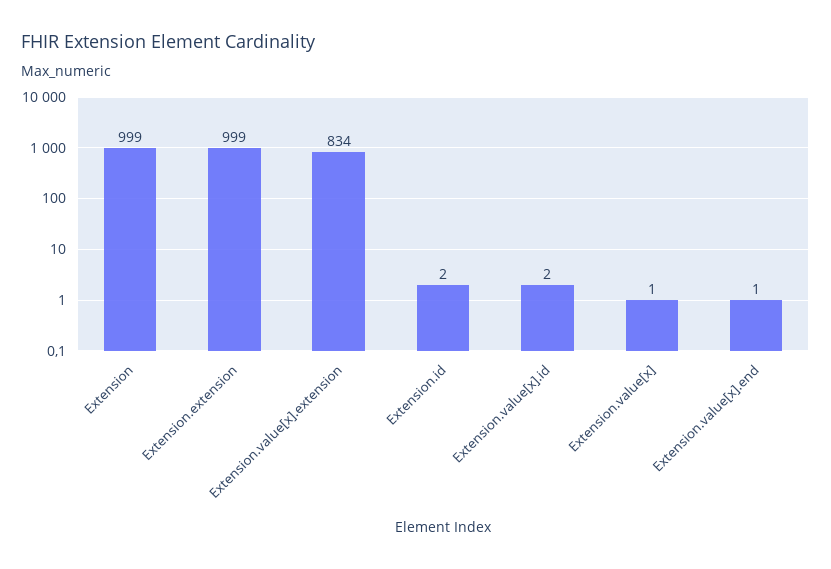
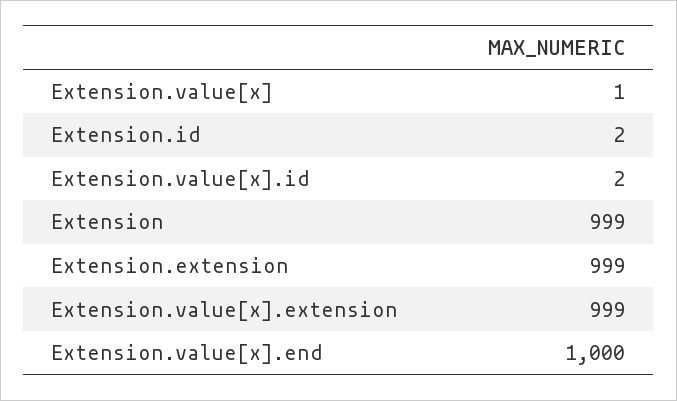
Extension.value[x].extension: 834 -> 999
Extension.value[x].end: 1 -> 1000

